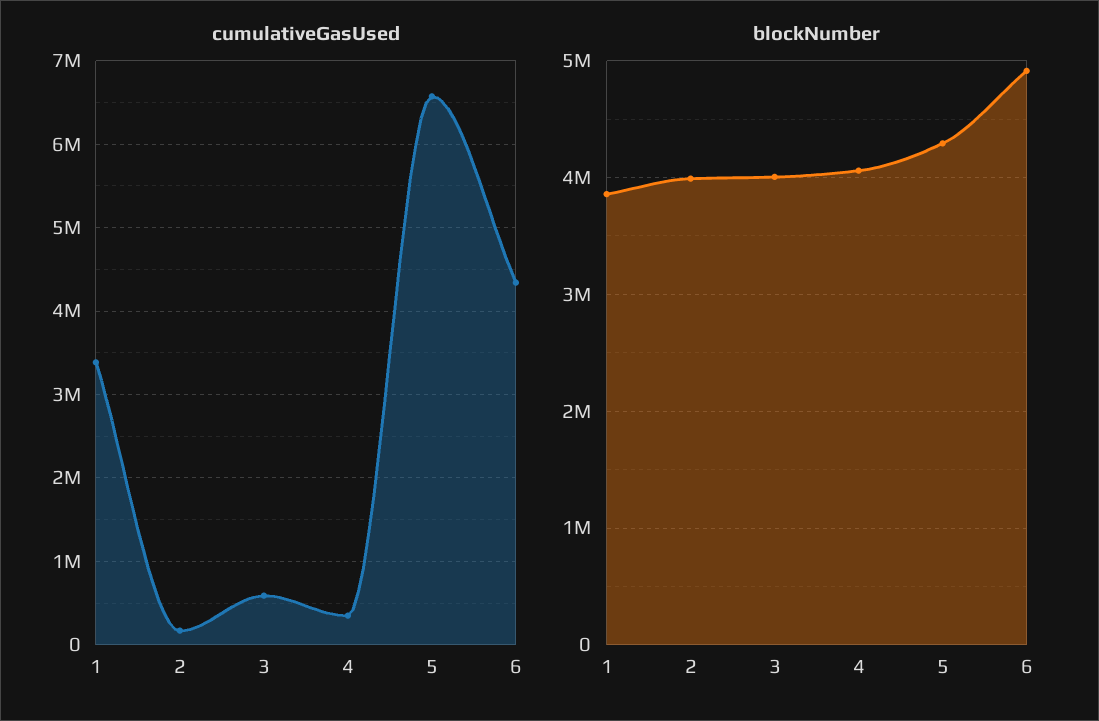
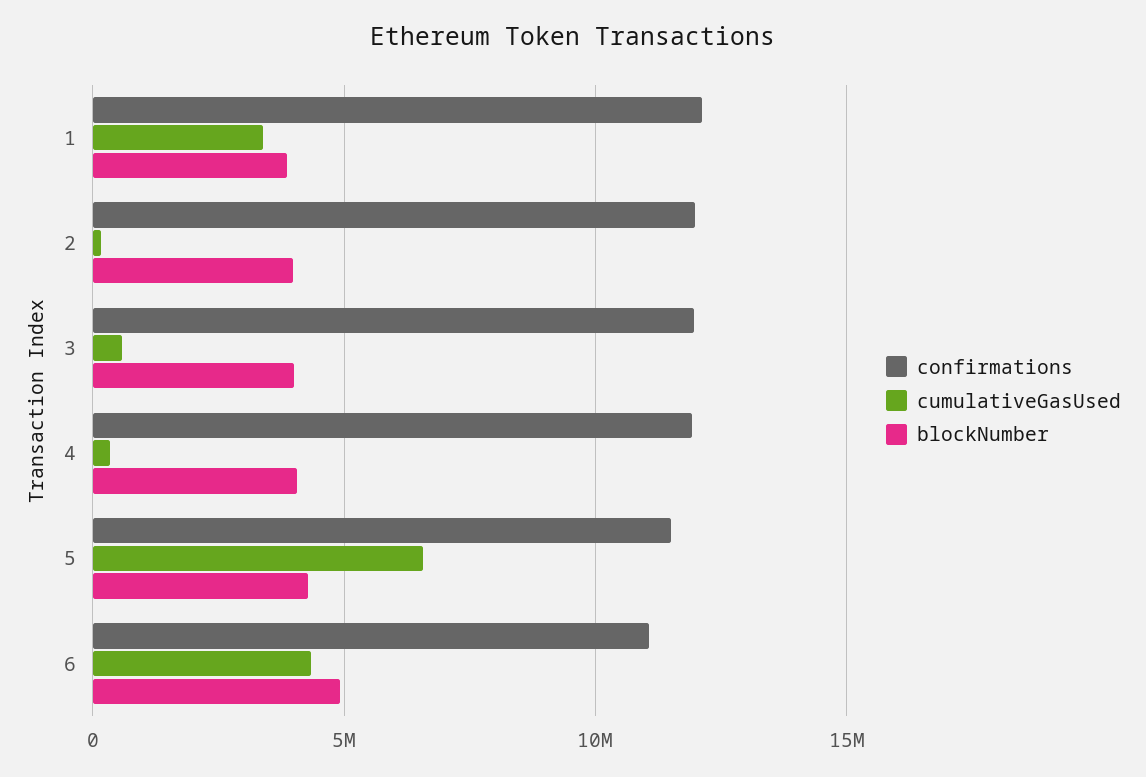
confirmations, 1: none -> 12000000
confirmations, 2: none -> 12000000
confirmations, 3: none -> 12000000
confirmations, 4: none -> 12000000
confirmations, 5: none -> 11500000
confirmations, 6: none -> 11000000

